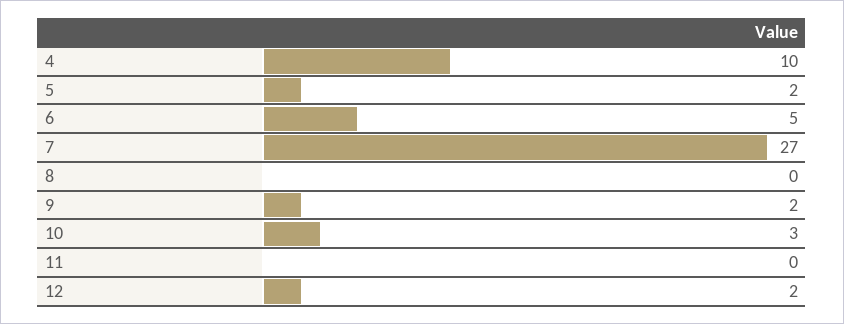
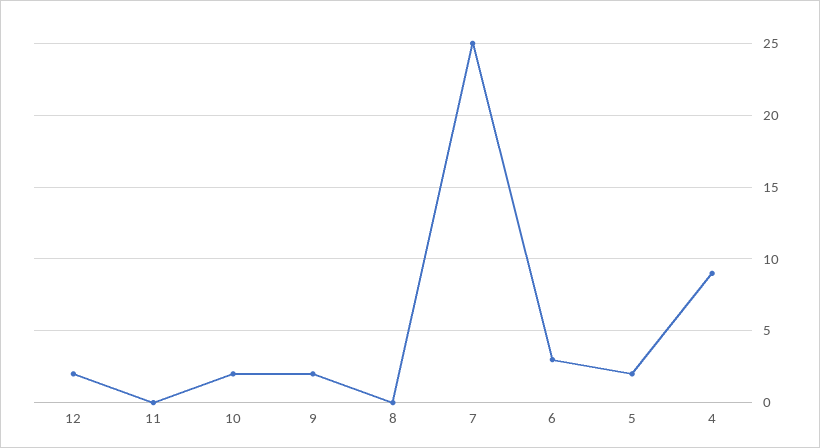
4: 10 -> 9
6: 5 -> 3
7: 27 -> 25
10: 3 -> 2

